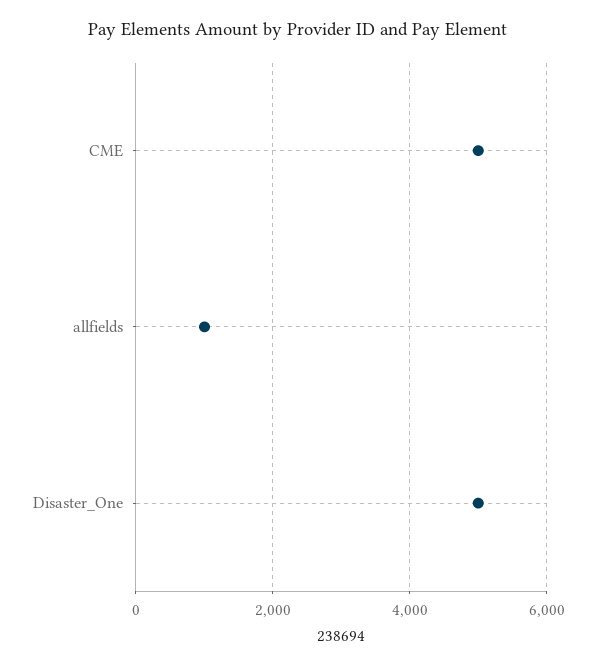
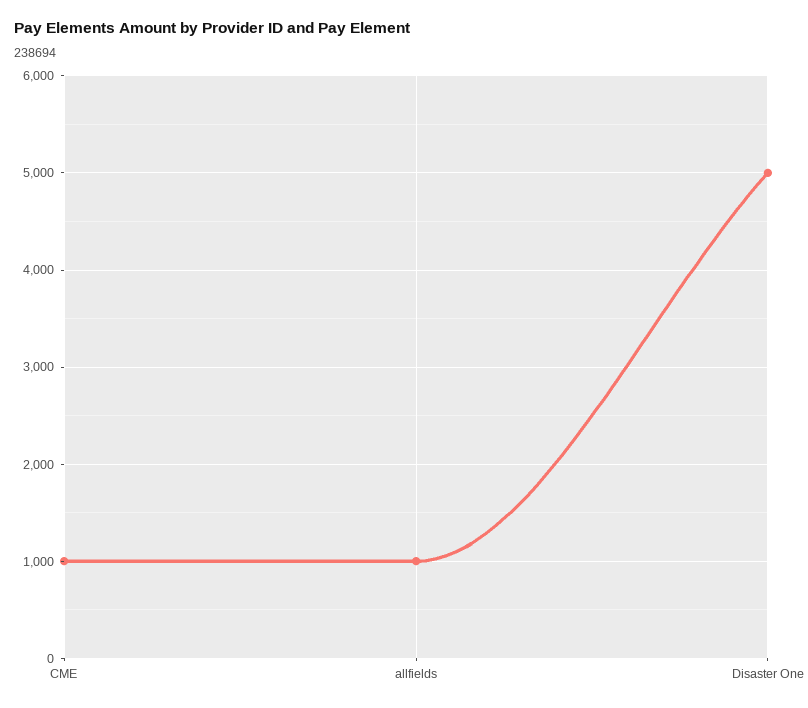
CME: 5000 -> 1000

